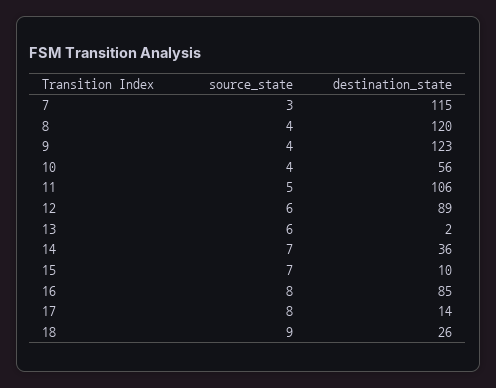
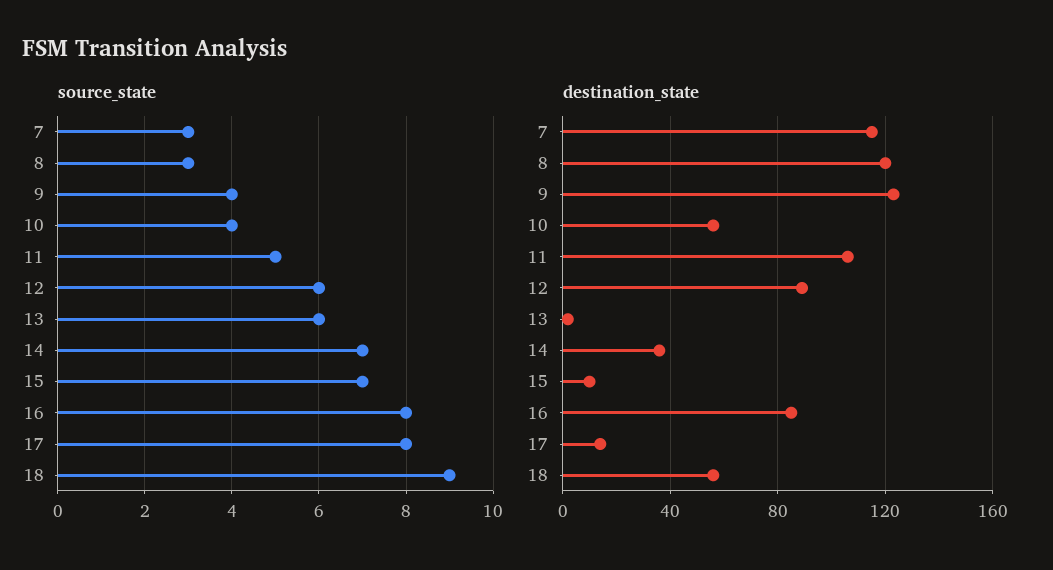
source_state, 8: 4 -> 3
destination_state, 18: 26 -> 55

